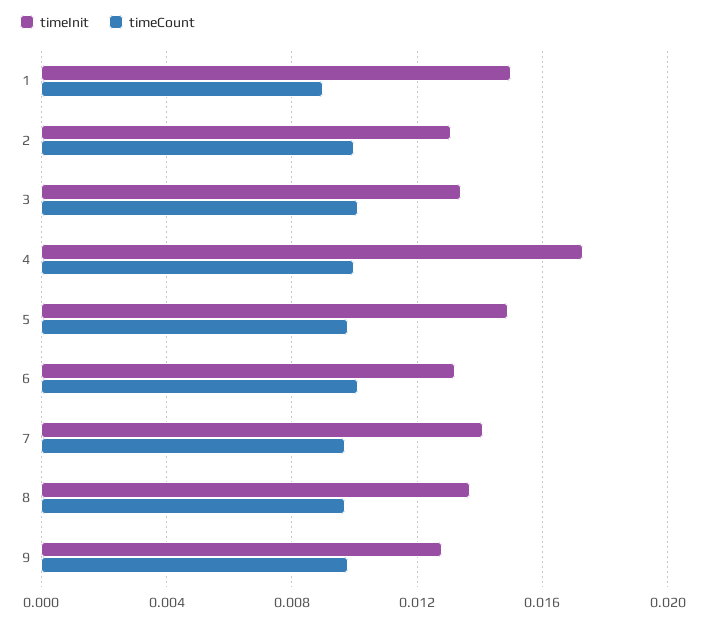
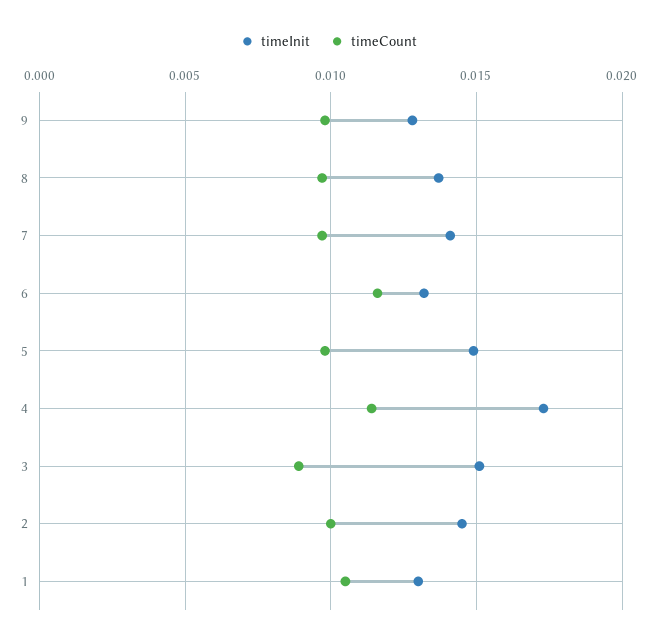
timeInit, 1: 0.015 -> 0.013
timeCount, 1: 0.009 -> 0.0105
timeInit, 2: 0.013 -> 0.0145
timeInit, 3: 0.0135 -> 0.015
timeCount, 3: 0.01 -> 0.009
timeCount, 4: 0.01 -> 0.0115
timeCount, 6: 0.01 -> 0.0115

